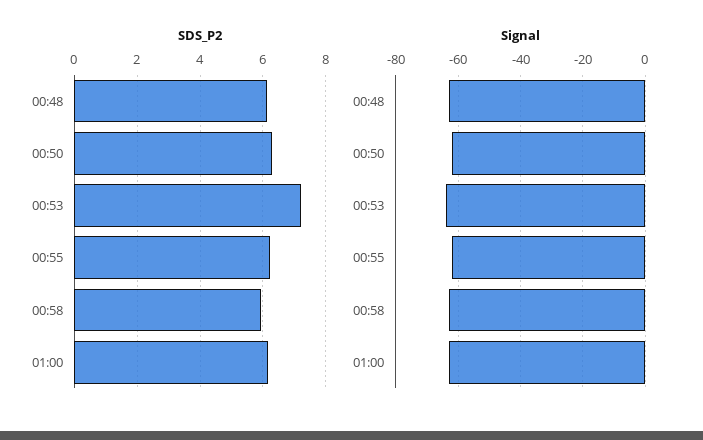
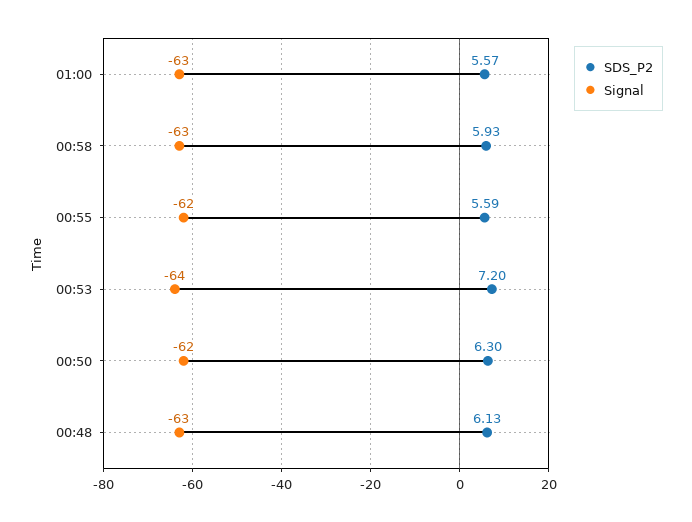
SDS_P2, 00:55: 6.2 -> 5.59
SDS_P2, 01:00: 6.2 -> 5.57

